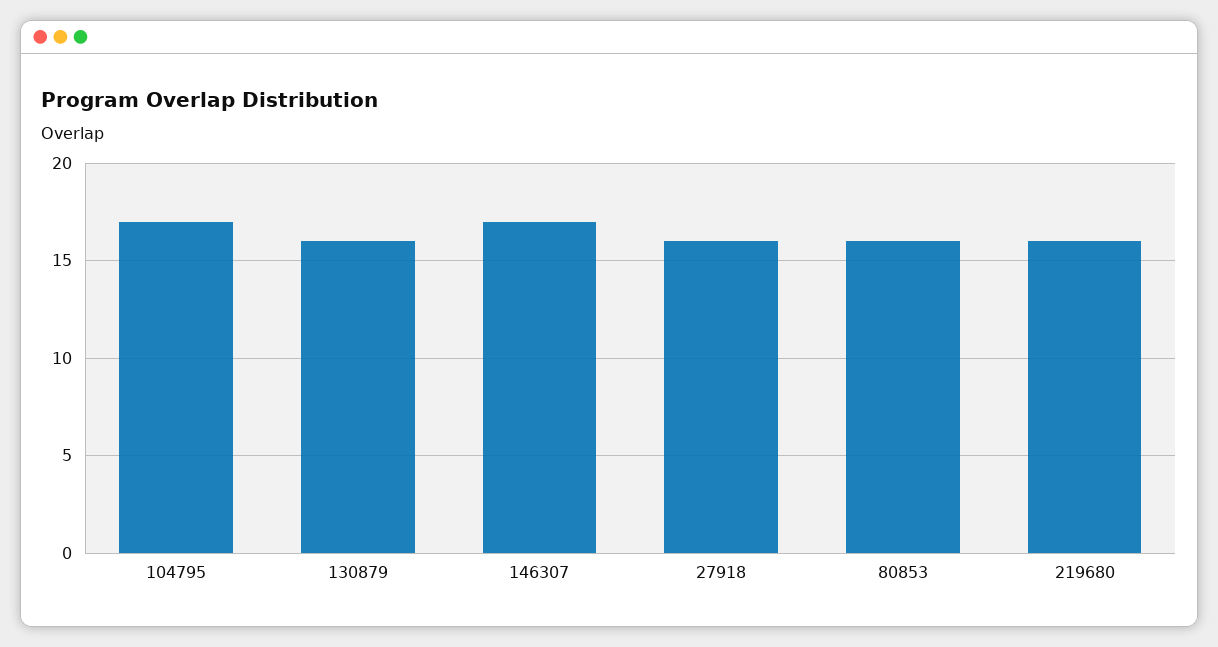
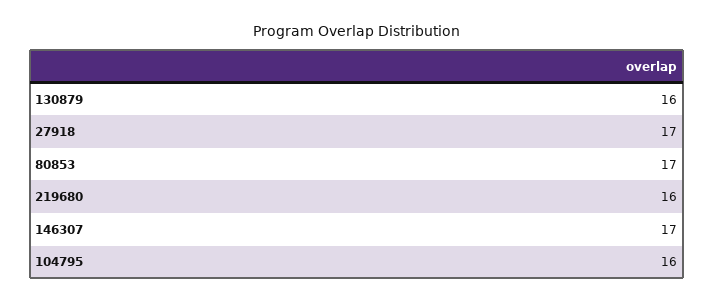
104795: 17 -> 16
27918: 16 -> 17
80853: 16 -> 17

